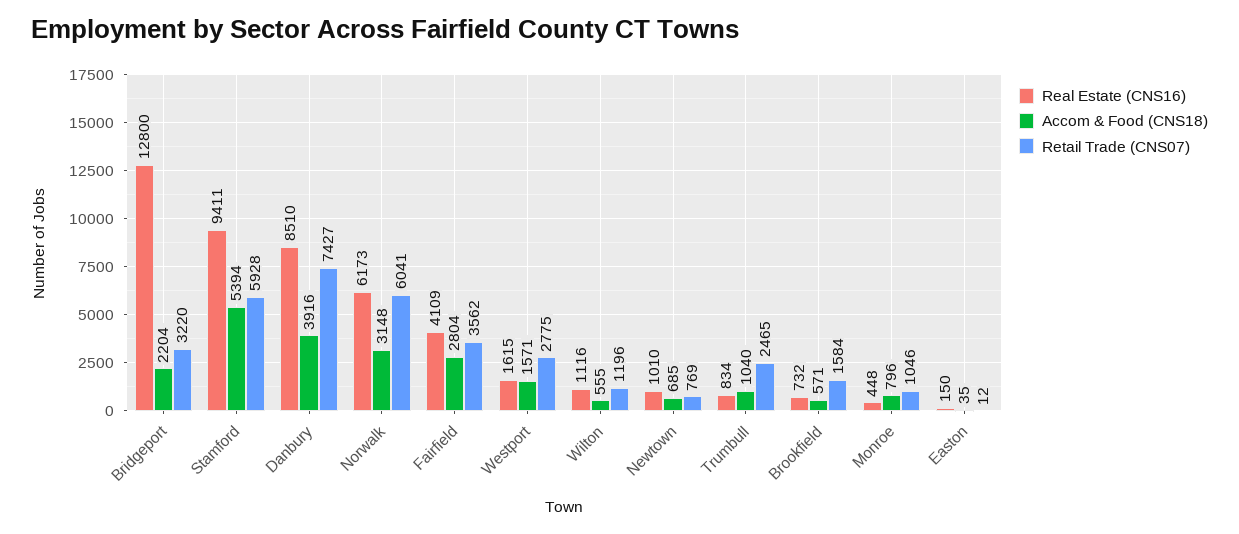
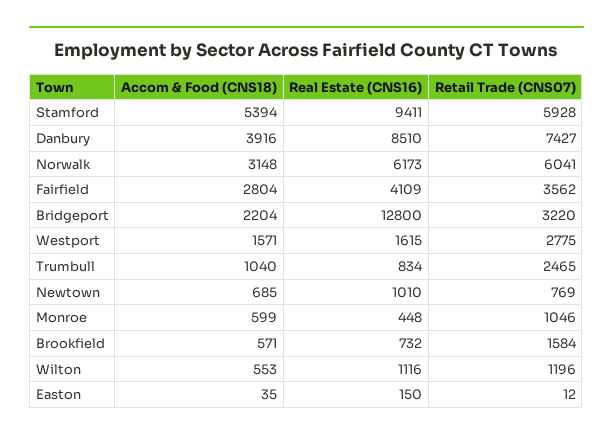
Accom & Food (CNS18), Wilton: 555 -> 553
Accom & Food (CNS18), Monroe: 796 -> 599

